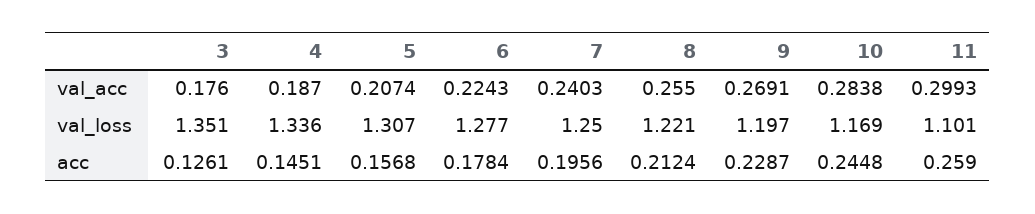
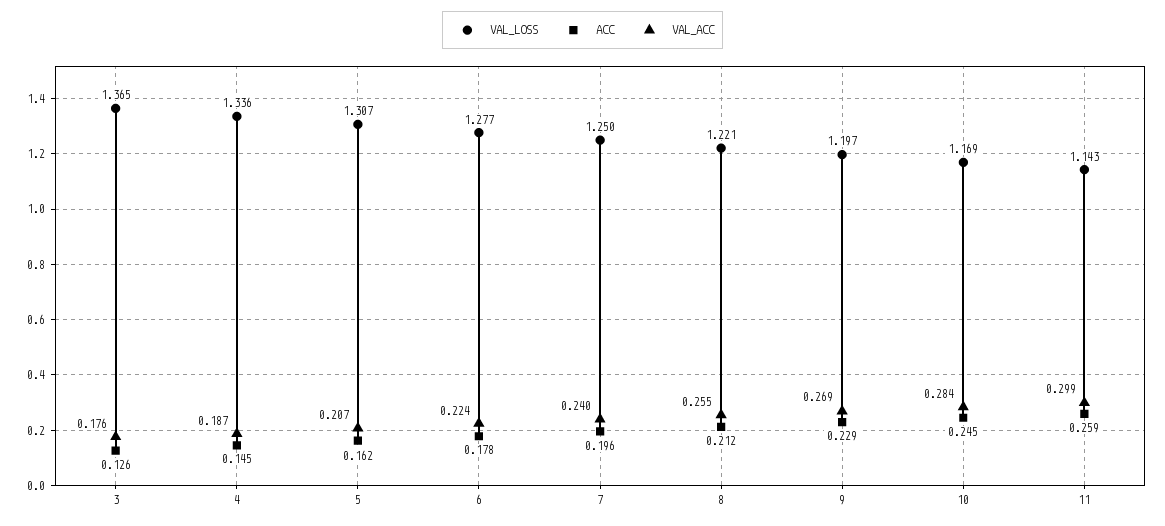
val_loss, 3: 1.351 -> 1.365
val_loss, 11: 1.101 -> 1.143
acc, 5: 0.1568 -> 0.162

